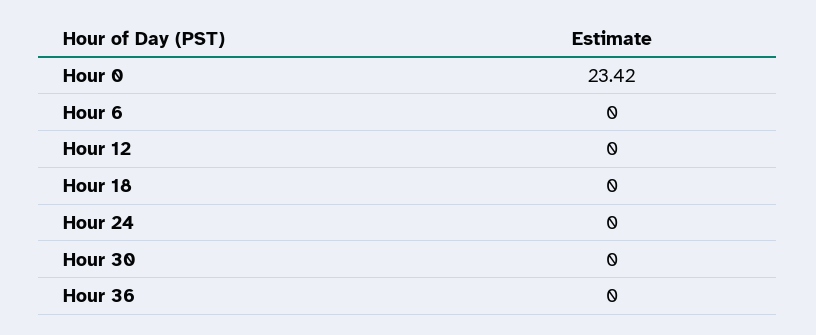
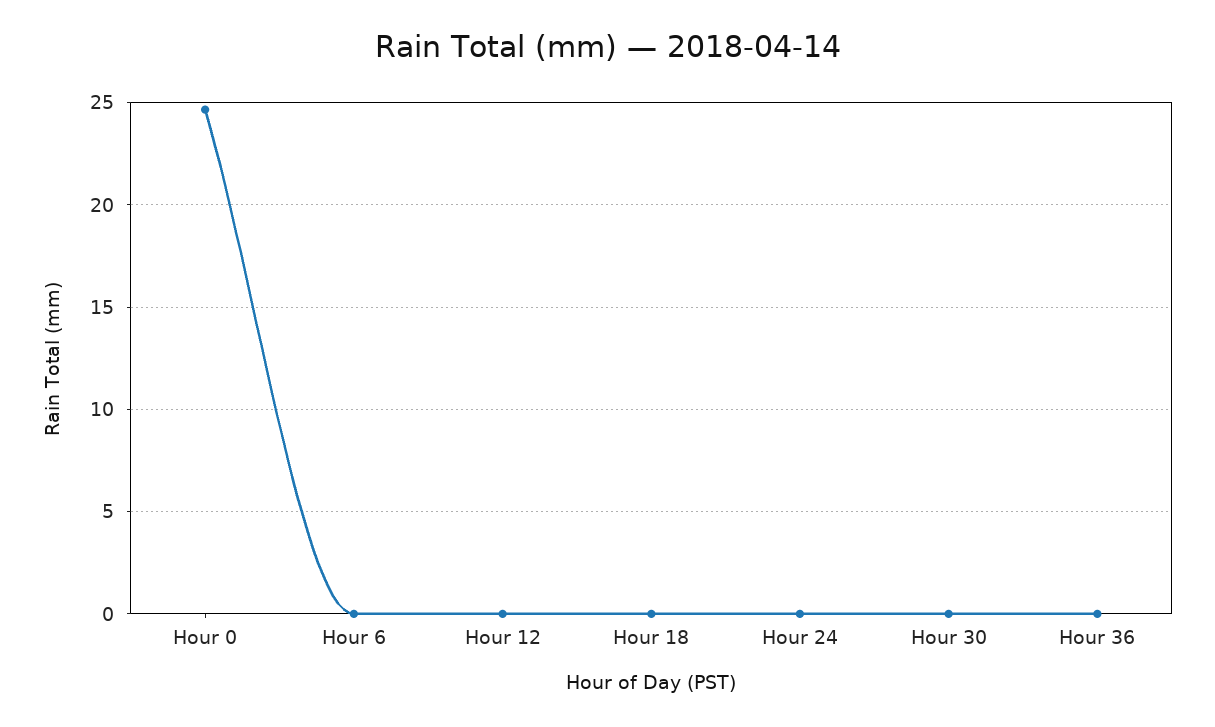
Hour 0: 23.42 -> 24.5

